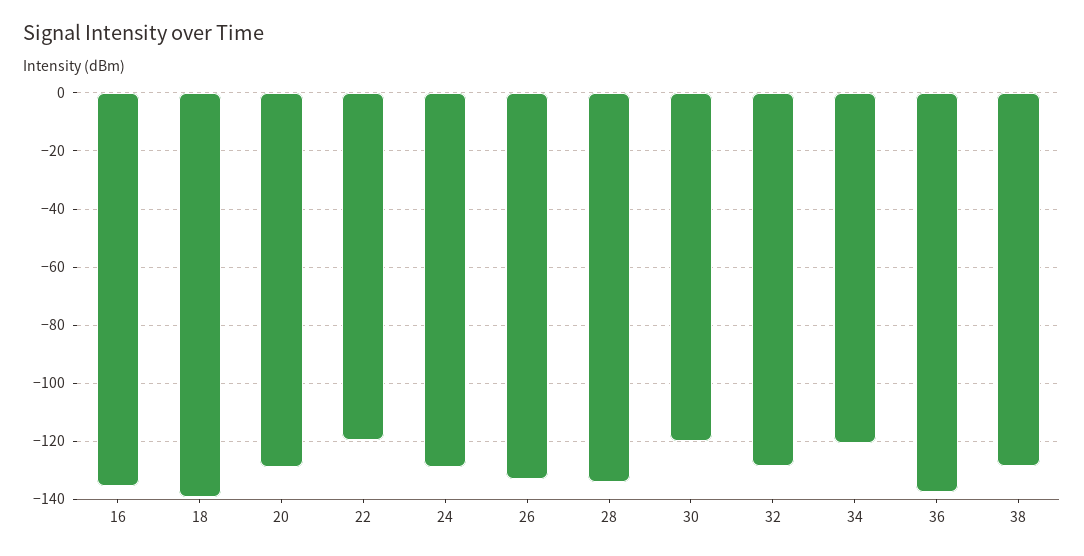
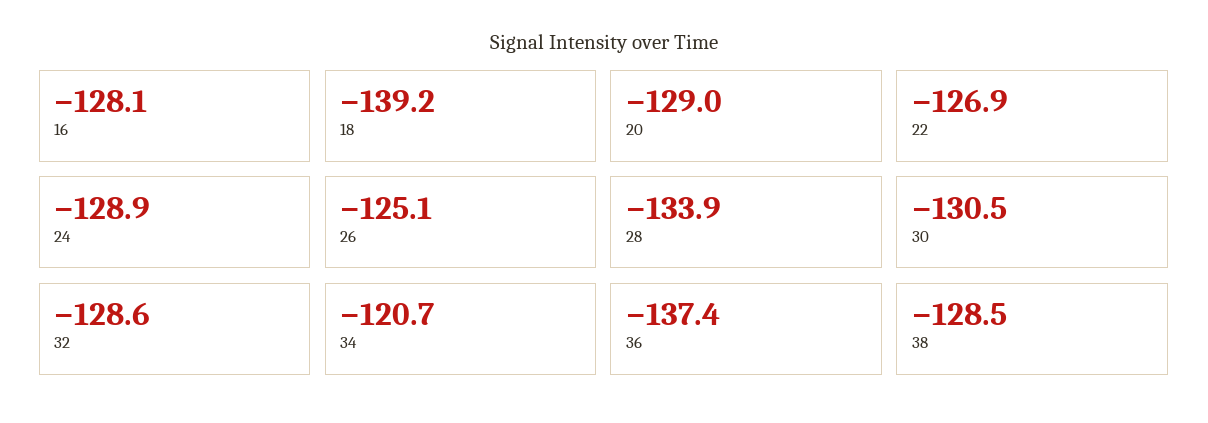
16: -135 -> -128.1
22: -120 -> -126.9
26: -132.5 -> -125.1
30: -120 -> -130.5

